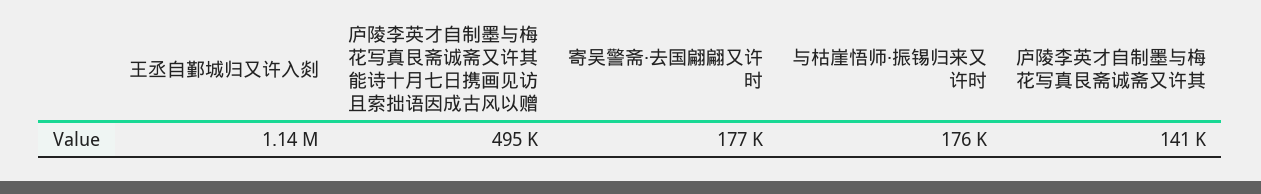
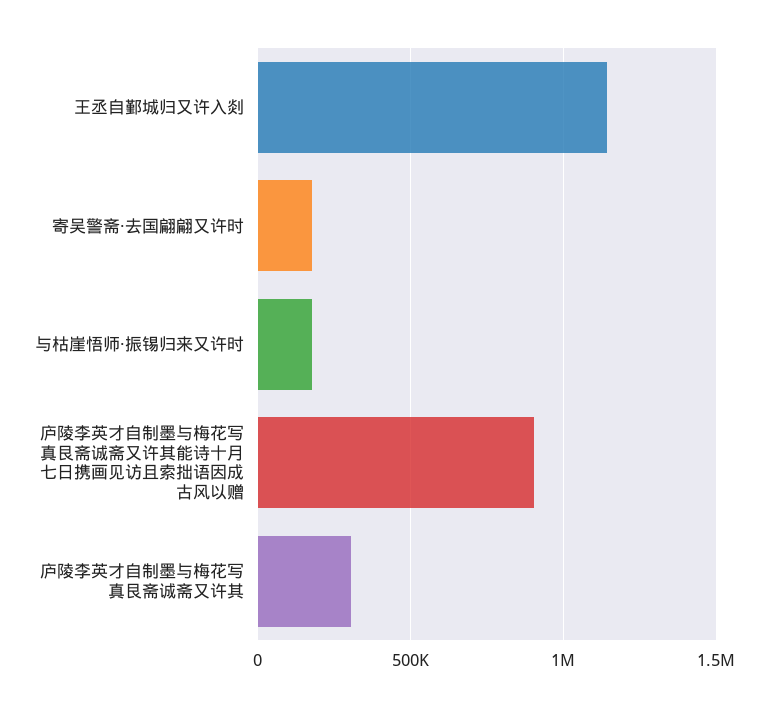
庐陵李英才自制墨与梅花写真艮斋诚斋又许其能诗十月七日携画见访且索拙语因成古风以赠: 495000 -> 900000
庐陵李英才自制墨与梅花写真艮斋诚斋又许其: 141000 -> 300000

